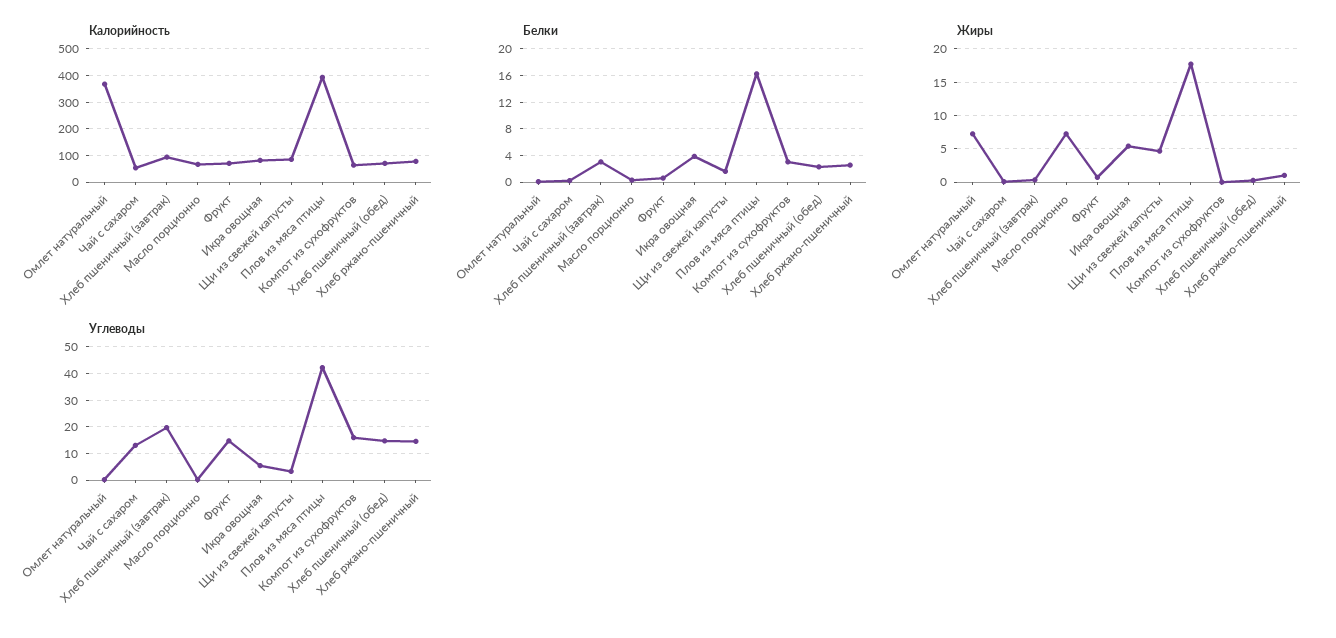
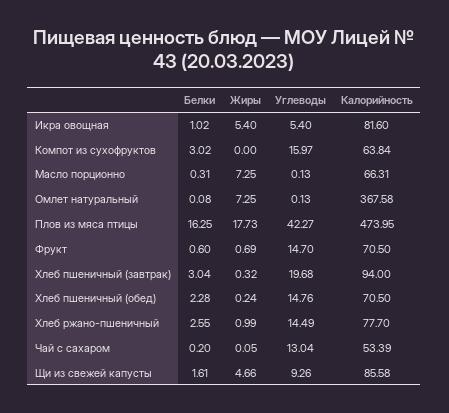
Калорийность, Плов из мяса птицы: 400 -> 473.95
Белки, Икра овощная: 4 -> 1.02
Углеводы, Щи из свежей капусты: 2.5 -> 9.26

